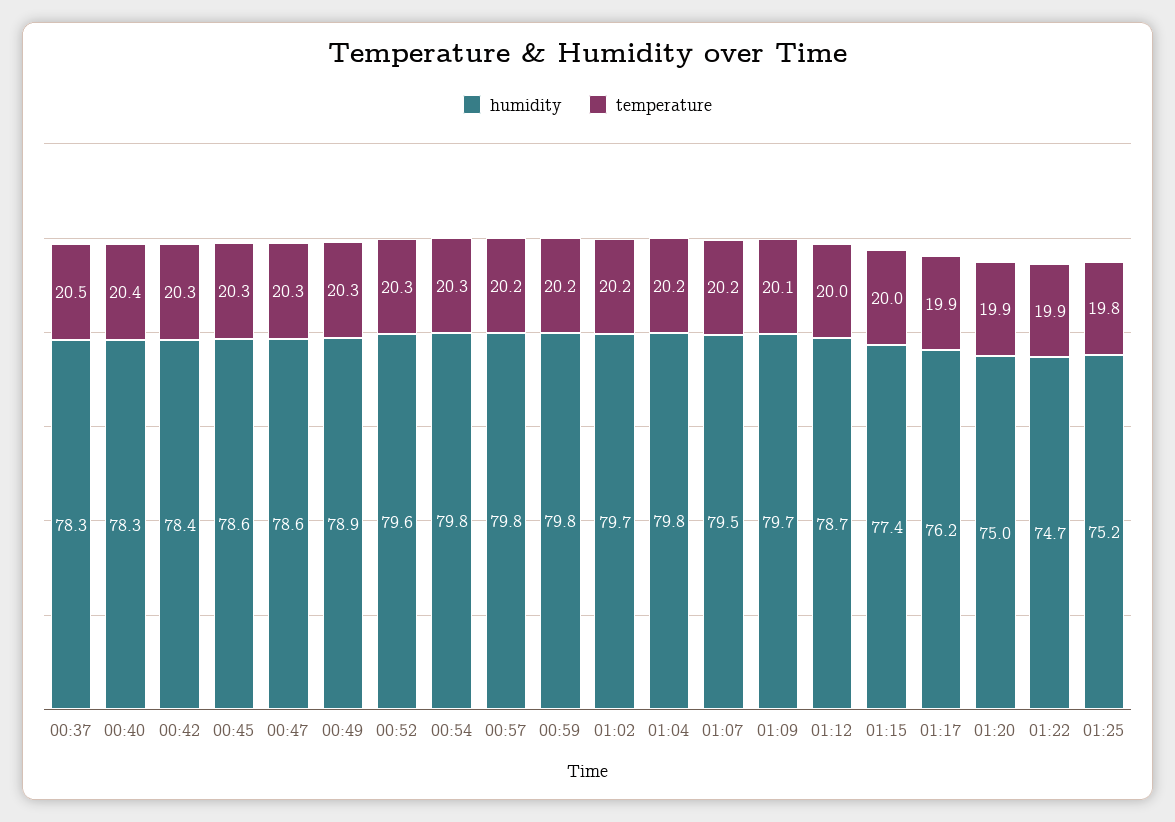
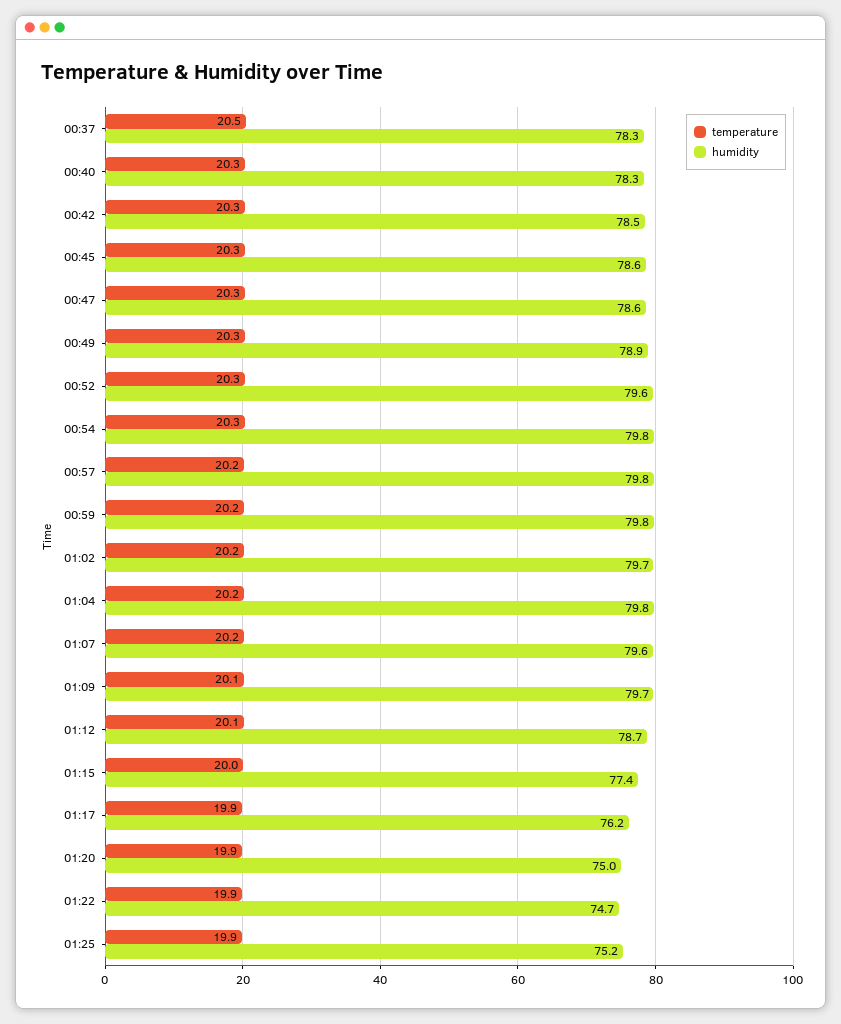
temperature, 00:40: 20.4 -> 20.3
humidity, 00:42: 78.4 -> 78.5
humidity, 01:07: 79.5 -> 79.6
temperature, 01:12: 20 -> 20.1
temperature, 01:25: 19.8 -> 19.9

